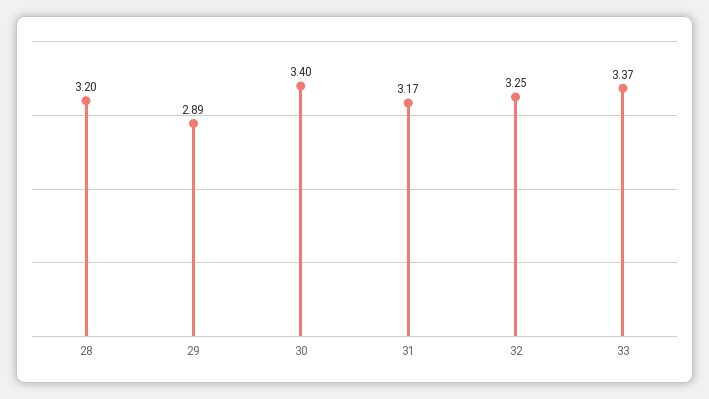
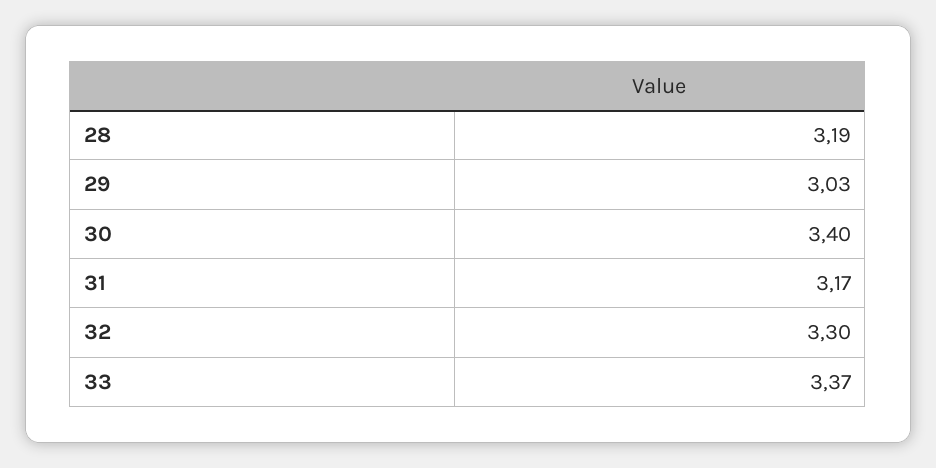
28: 3.2 -> 3.19
29: 2.89 -> 3.03
32: 3.25 -> 3.3

